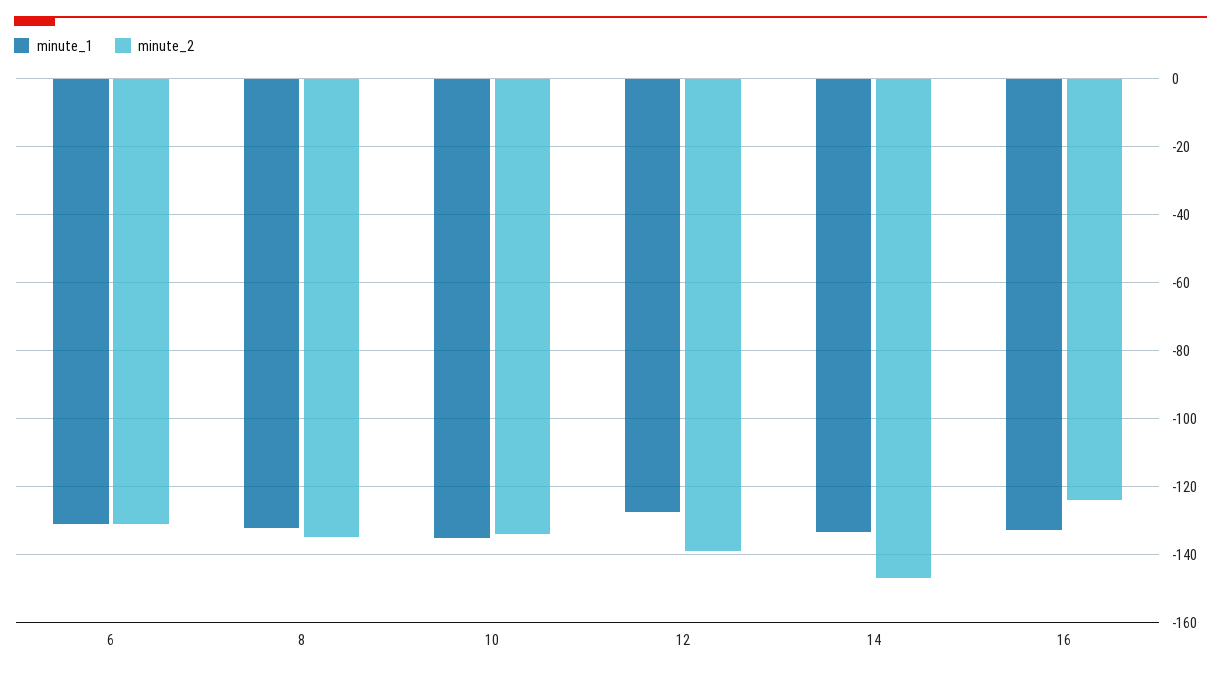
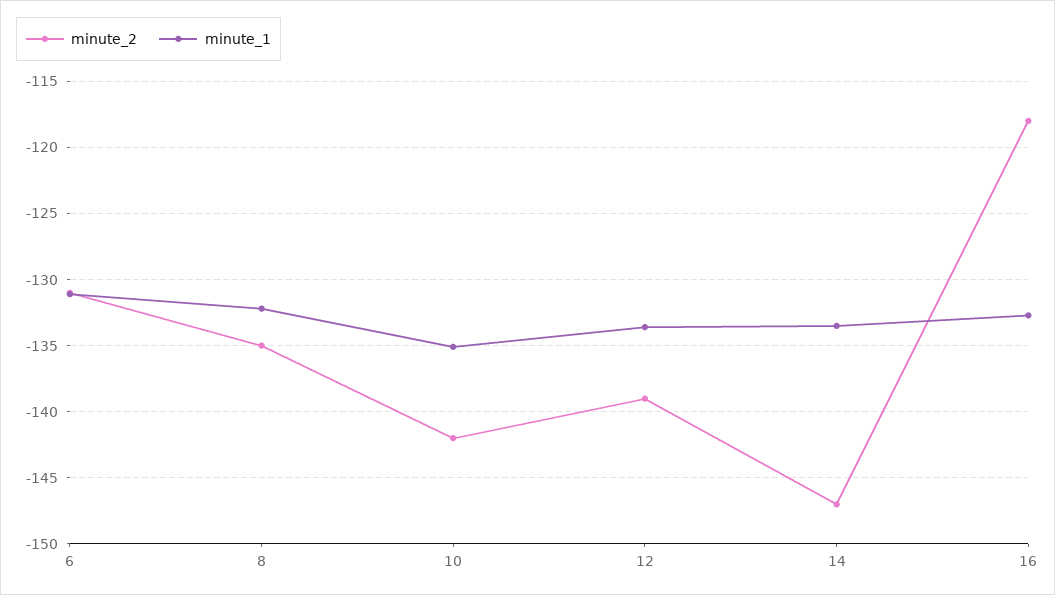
minute_2, 10: -134 -> -142
minute_1, 12: -128 -> -133.5
minute_2, 16: -124 -> -118

